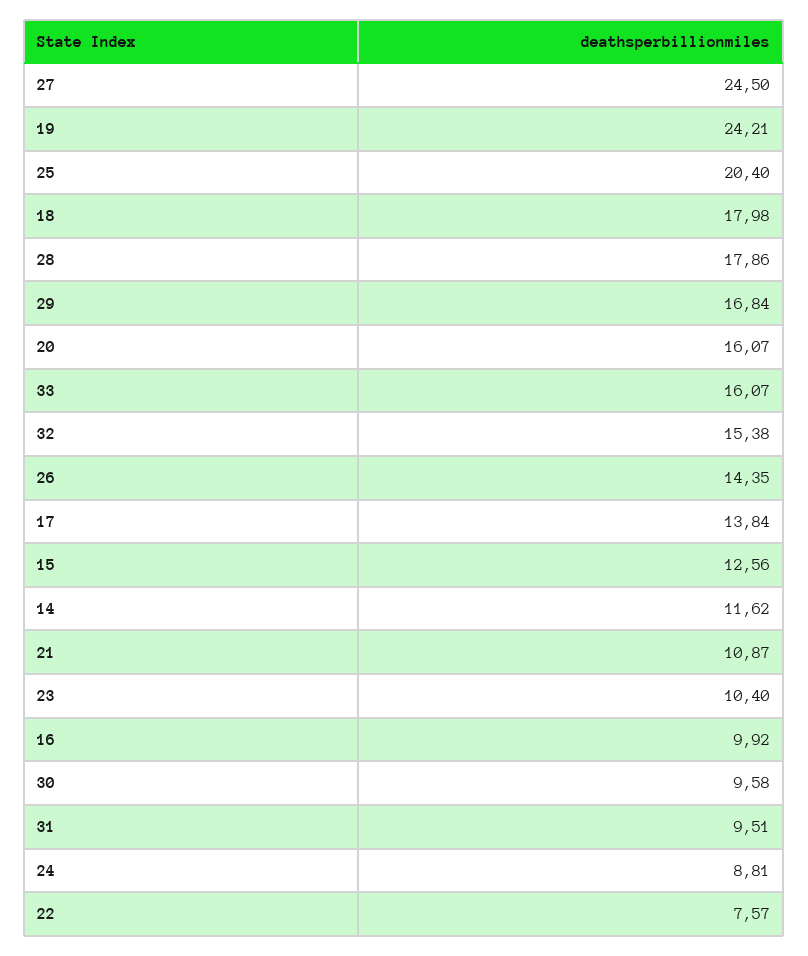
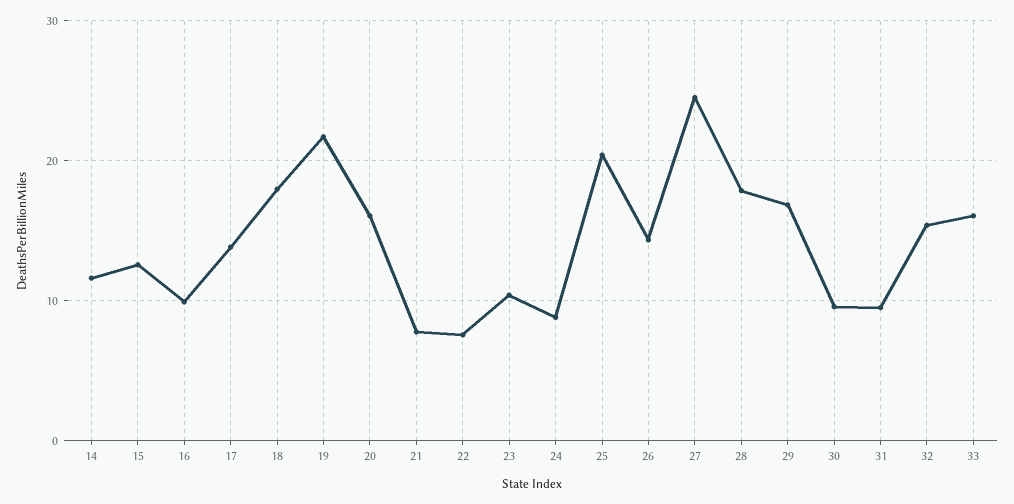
19: 24.21 -> 22
21: 10.87 -> 8

